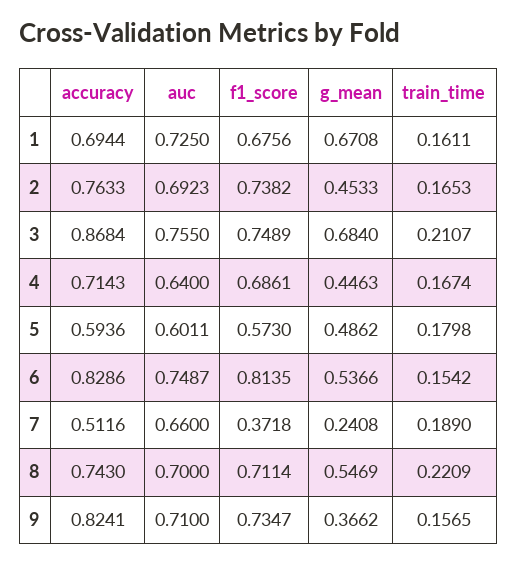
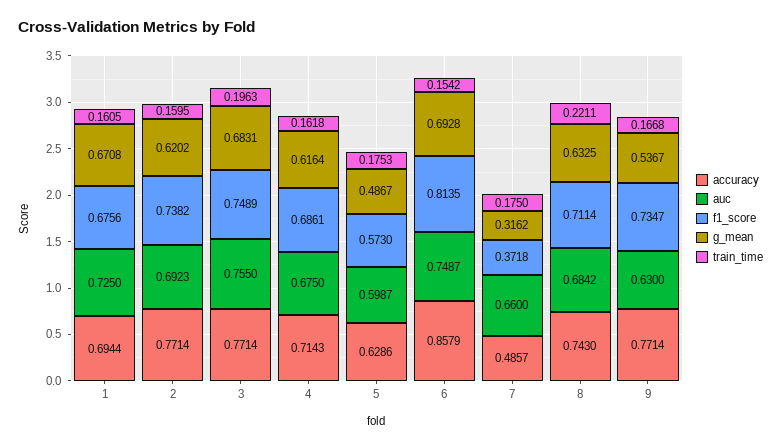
train_time, 1: 0.1611 -> 0.1605
accuracy, 2: 0.7633 -> 0.7714
g_mean, 2: 0.4533 -> 0.6202
train_time, 2: 0.1653 -> 0.1595
accuracy, 3: 0.8684 -> 0.7714
g_mean, 3: 0.684 -> 0.6831
train_time, 3: 0.2107 -> 0.1963
auc, 4: 0.64 -> 0.675
g_mean, 4: 0.4463 -> 0.6164
train_time, 4: 0.1674 -> 0.1618
accuracy, 5: 0.5936 -> 0.6286
auc, 5: 0.6011 -> 0.5987
g_mean, 5: 0.4862 -> 0.4867
train_time, 5: 0.1798 -> 0.1753
accuracy, 6: 0.8286 -> 0.8579
g_mean, 6: 0.5366 -> 0.6928
accuracy, 7: 0.5116 -> 0.4857
g_mean, 7: 0.2408 -> 0.3162
train_time, 7: 0.189 -> 0.175
auc, 8: 0.7 -> 0.6842
g_mean, 8: 0.5469 -> 0.6325
train_time, 8: 0.2209 -> 0.2211
accuracy, 9: 0.8241 -> 0.7714
auc, 9: 0.71 -> 0.63
g_mean, 9: 0.3662 -> 0.5367
train_time, 9: 0.1565 -> 0.1668

